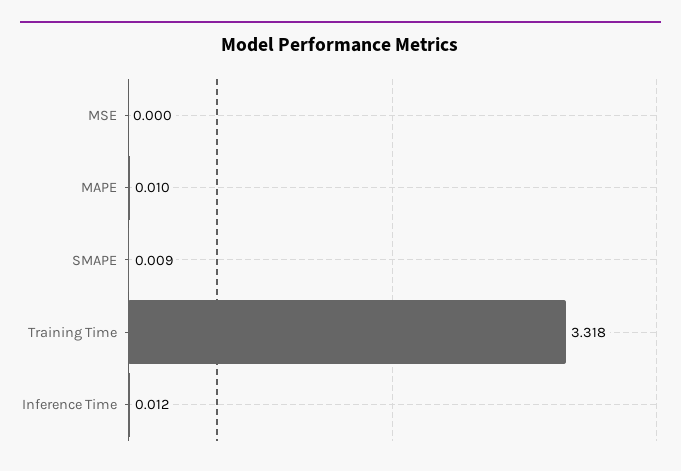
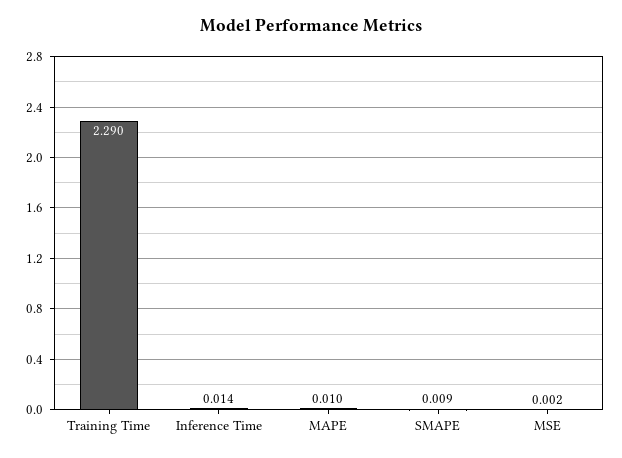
MSE: 0 -> 0.002
Training Time: 3.318 -> 2.29
Inference Time: 0.012 -> 0.014

